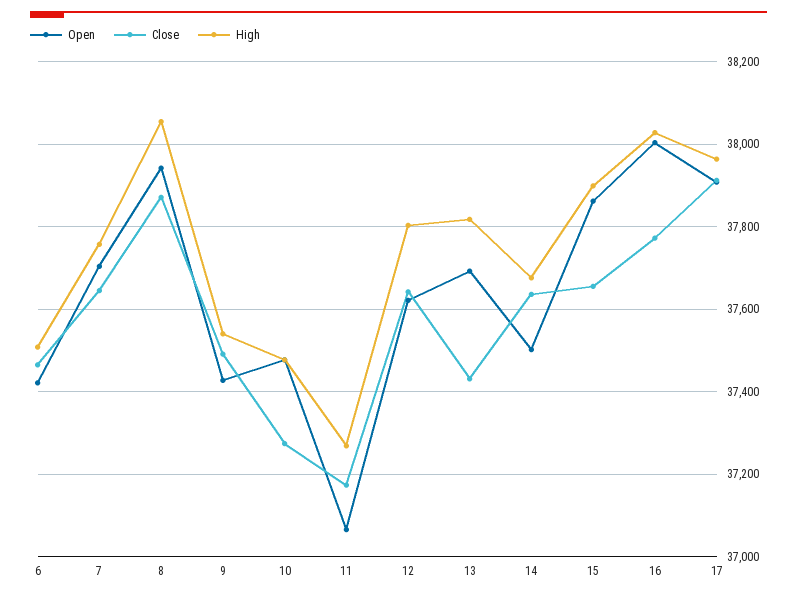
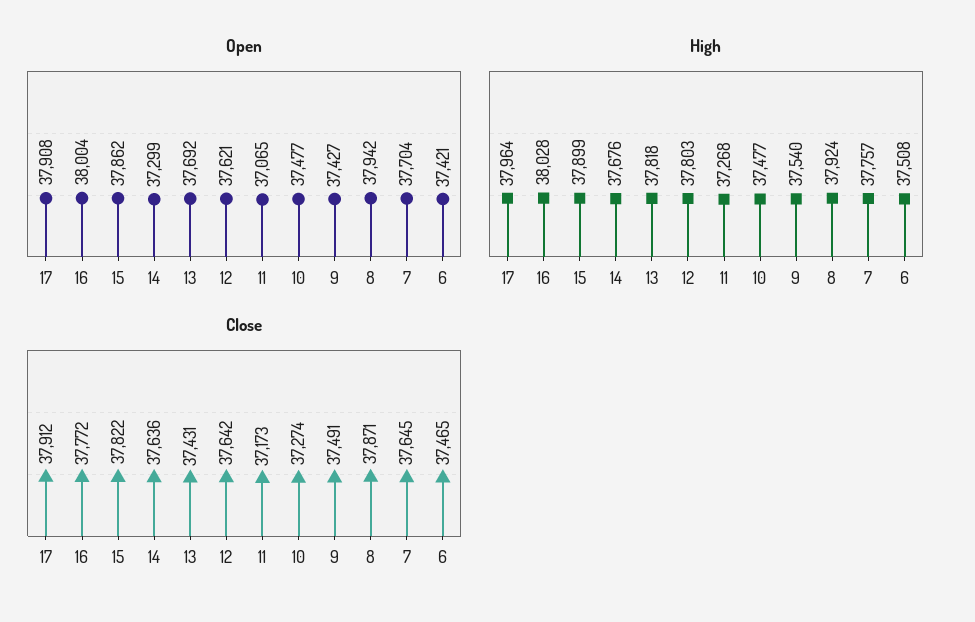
High, 8: 38060 -> 37924
Open, 14: 37500 -> 37299
Close, 15: 37660 -> 37822

